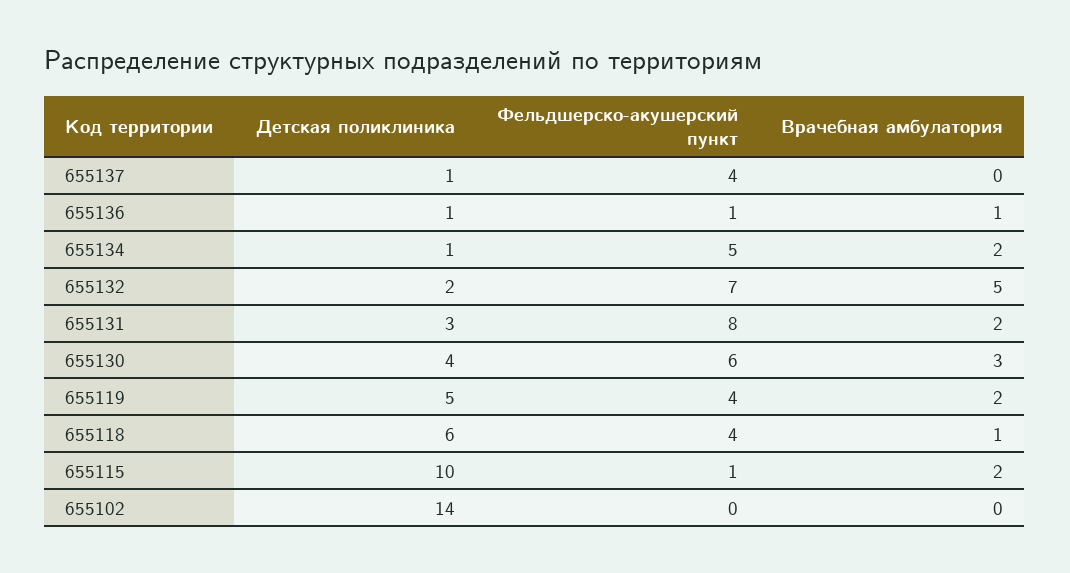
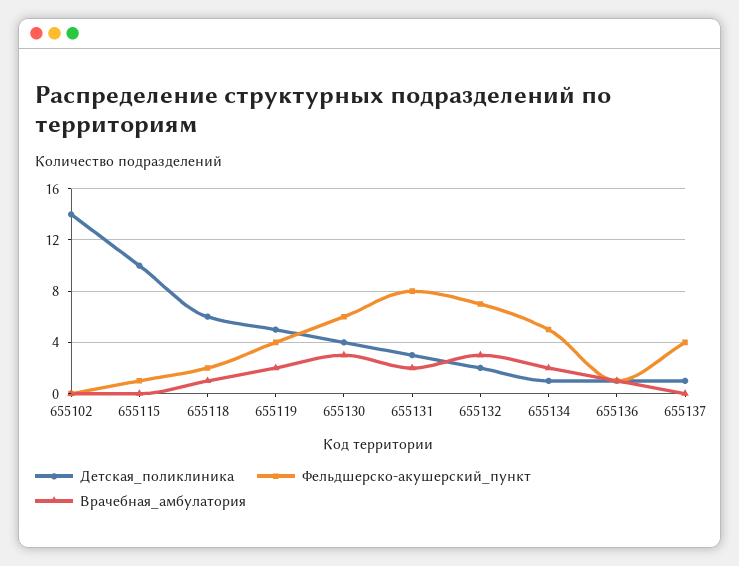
Врачебная амбулатория, 655132: 5 -> 3
Фельдшерско-акушерский пункт, 655118: 4 -> 2
Врачебная амбулатория, 655115: 2 -> 0

